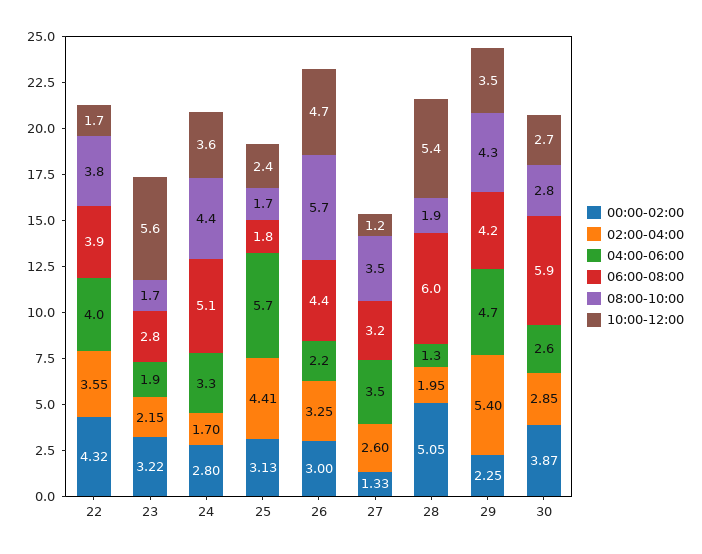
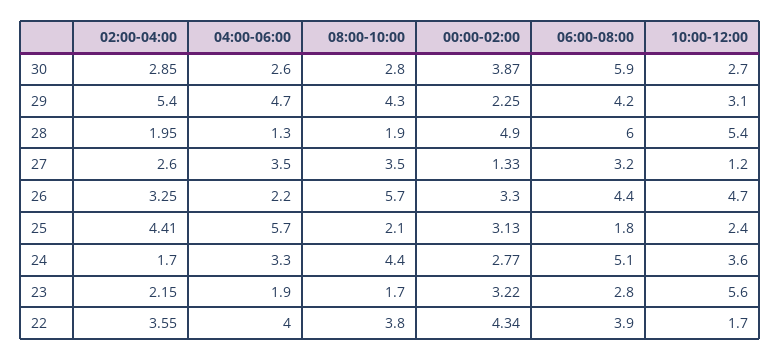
00:00-02:00, 22: 4.32 -> 4.34
00:00-02:00, 24: 2.8 -> 2.77
08:00-10:00, 25: 1.7 -> 2.1
00:00-02:00, 26: 3 -> 3.3
00:00-02:00, 28: 5.05 -> 4.9
10:00-12:00, 29: 3.5 -> 3.1

